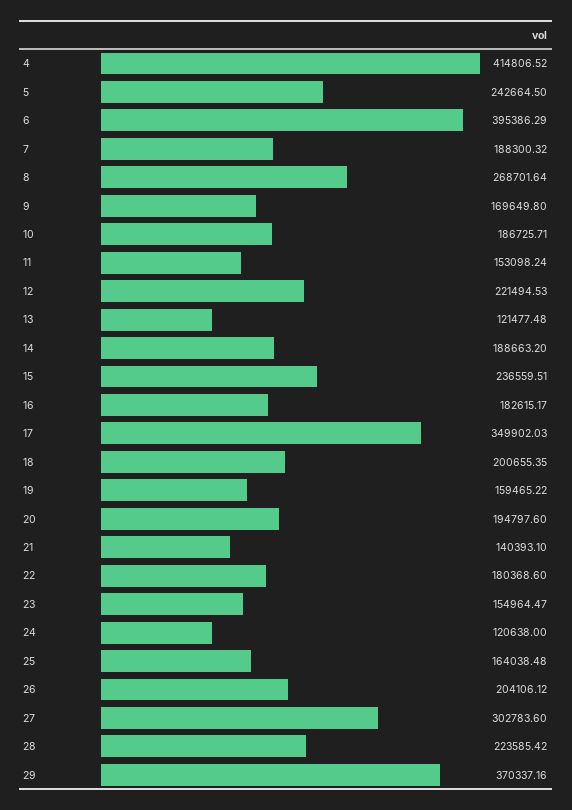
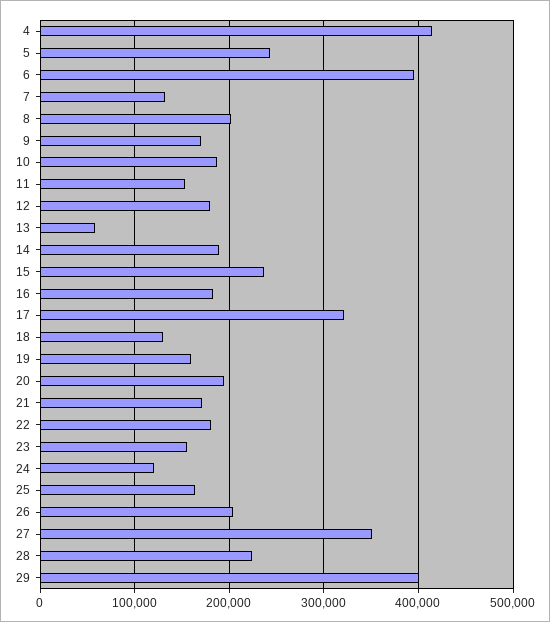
7: 188300.32 -> 130000
8: 268701.64 -> 200000
12: 221494.53 -> 180000
13: 121477.48 -> 60000
17: 349902.03 -> 320000
18: 200655.35 -> 130000
21: 140393.1 -> 170000
27: 302783.6 -> 350000
29: 370337.16 -> 400000

